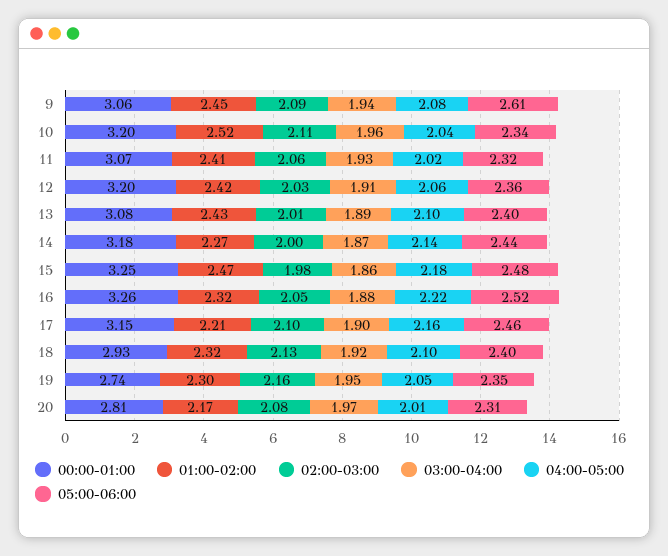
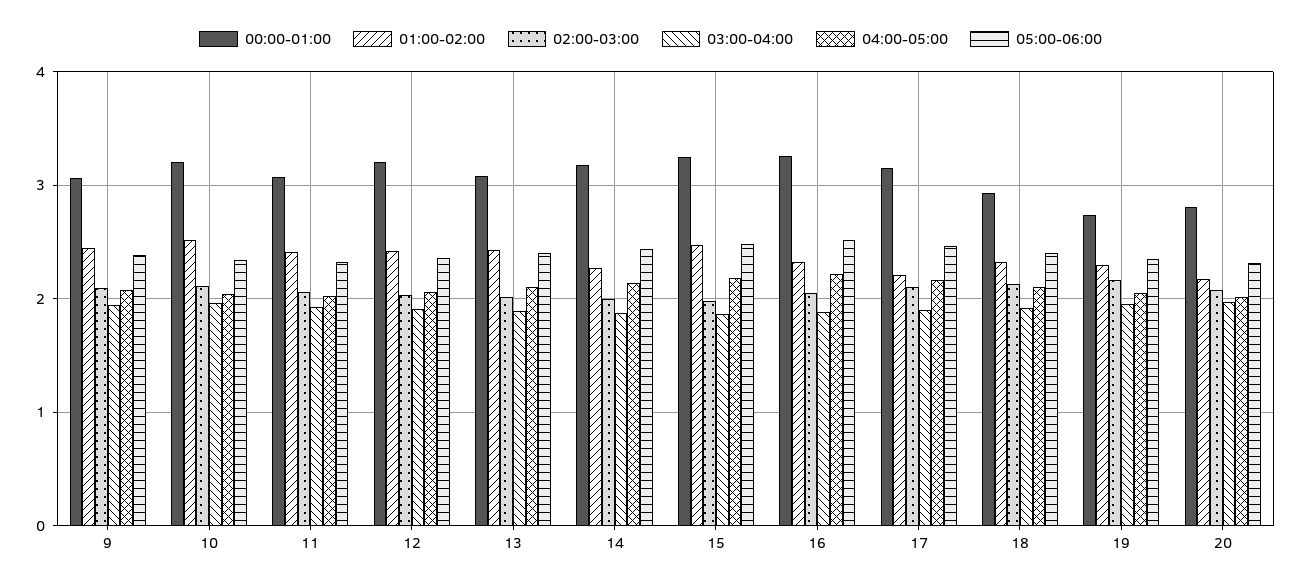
05:00-06:00, 9: 2.61 -> 2.4

